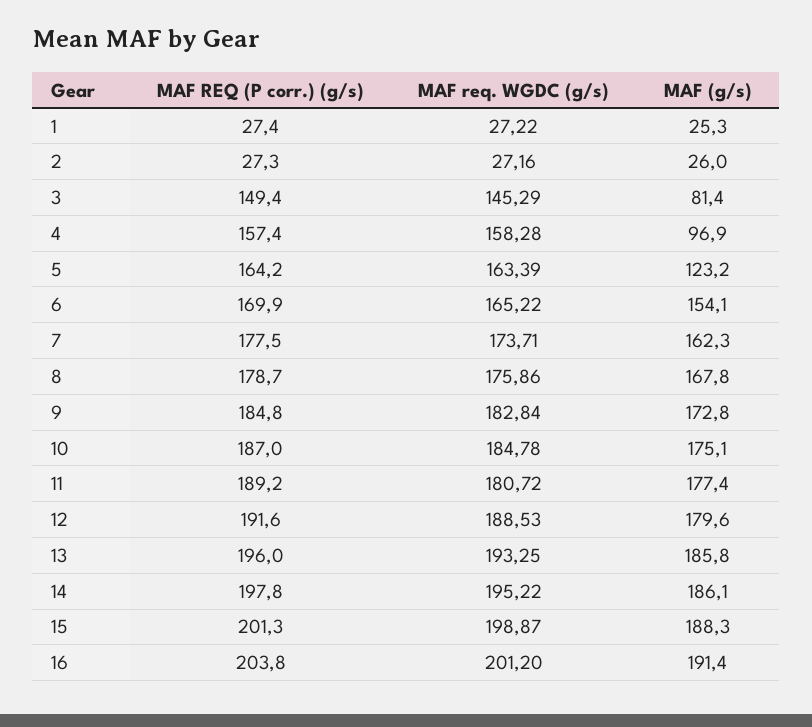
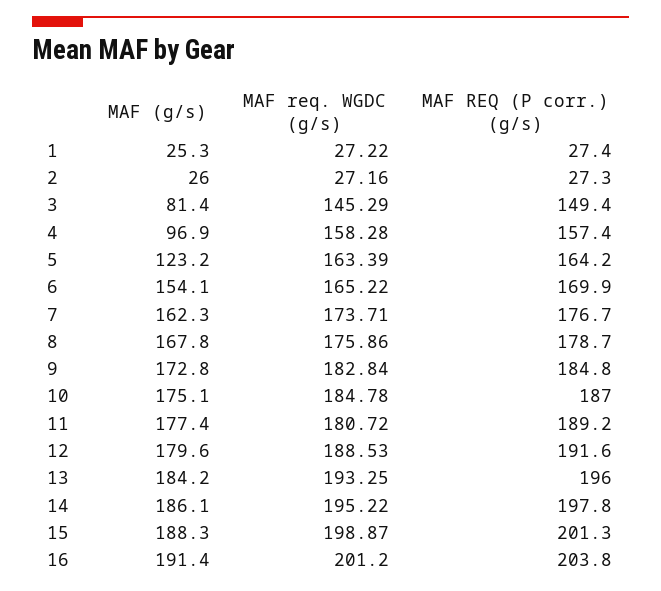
MAF REQ (P corr.) (g/s), 7: 177.5 -> 176.7
MAF (g/s), 13: 185.8 -> 184.2

